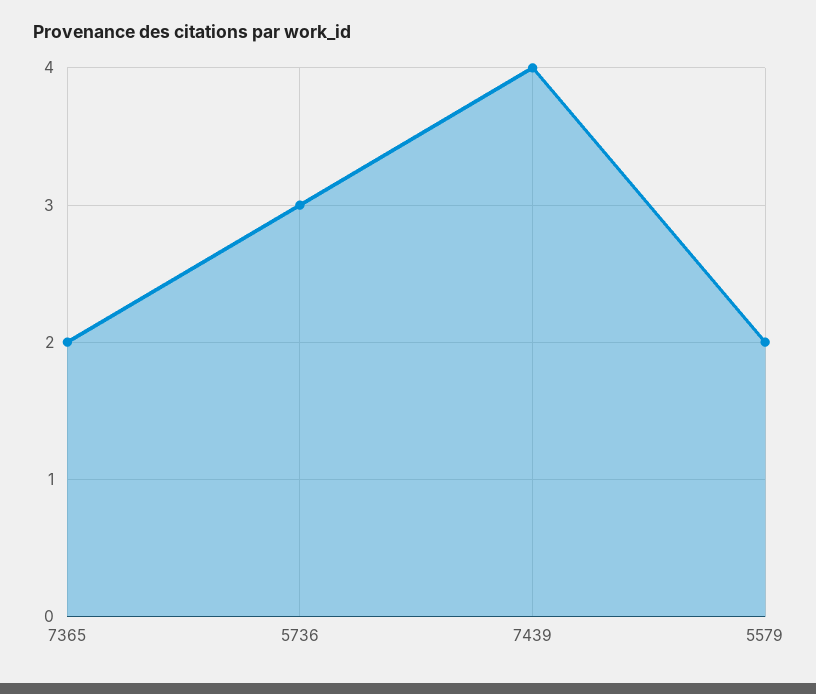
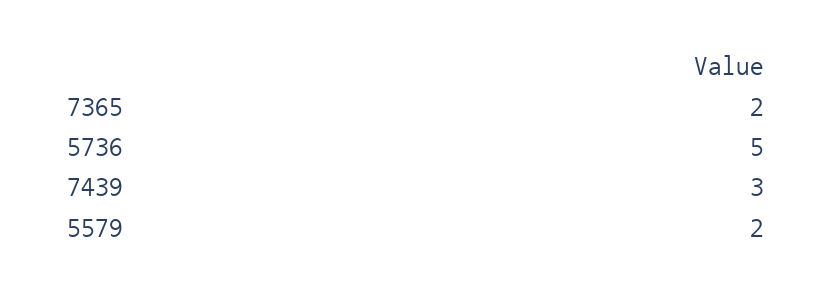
5736: 3 -> 5
7439: 4 -> 3

